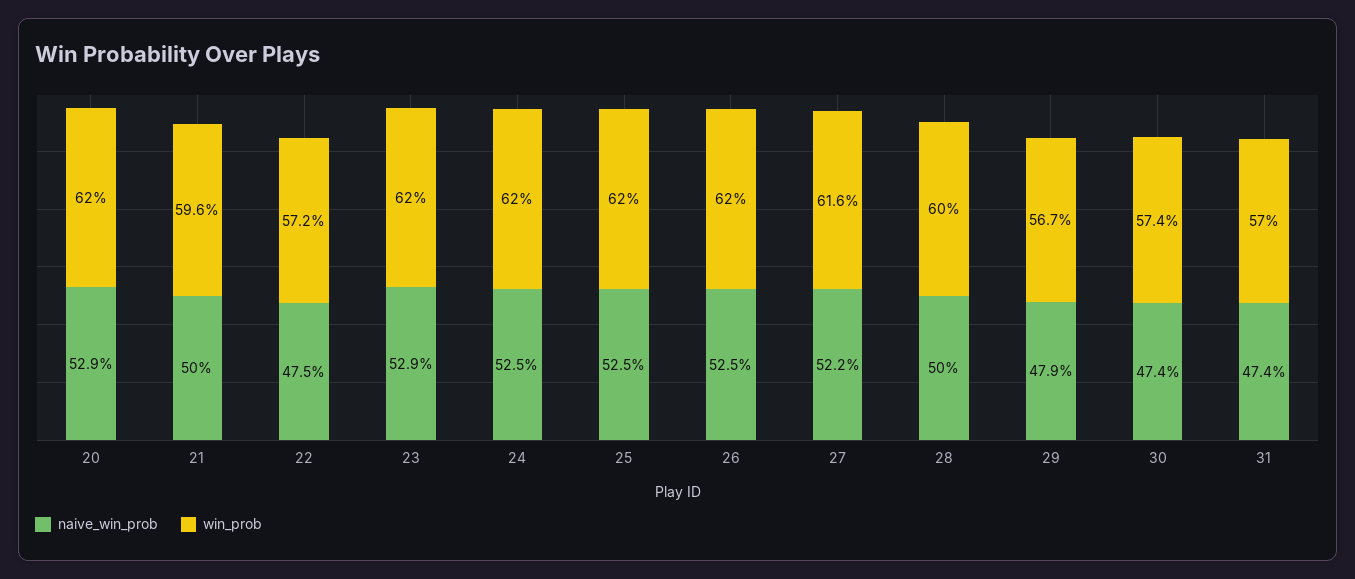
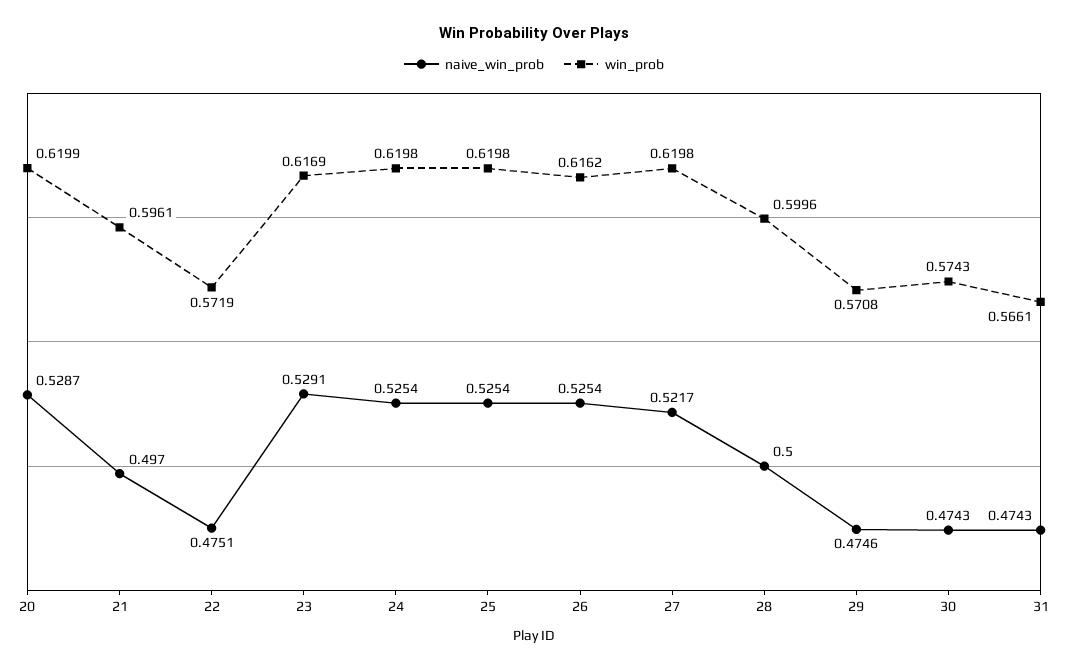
naive_win_prob, 21: 0.5 -> 0.497
win_prob, 23: 0.62 -> 0.6169
win_prob, 26: 0.62 -> 0.6162
win_prob, 27: 0.616 -> 0.6198
naive_win_prob, 29: 0.479 -> 0.4746
win_prob, 29: 0.567 -> 0.5708
win_prob, 31: 0.57 -> 0.5661

